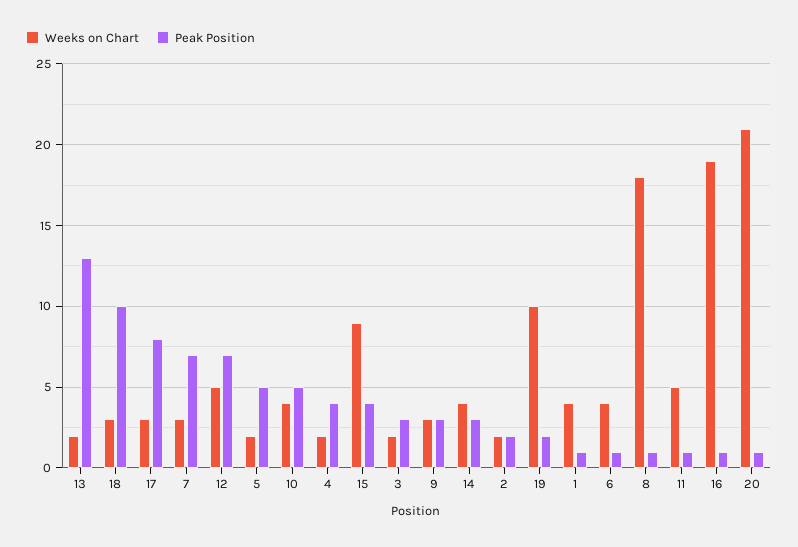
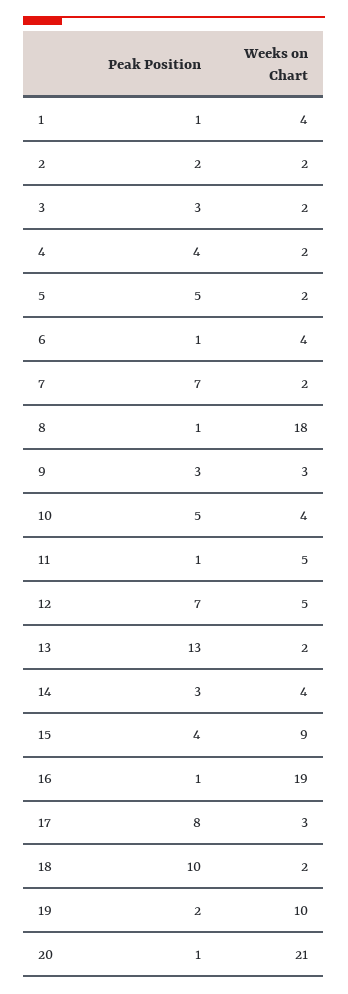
Weeks on Chart, 18: 3 -> 2
Weeks on Chart, 7: 3 -> 2

